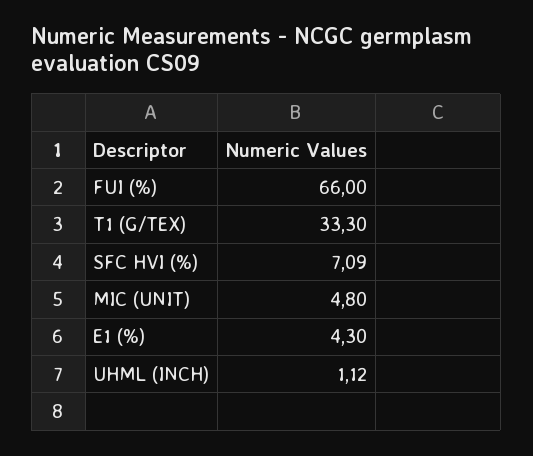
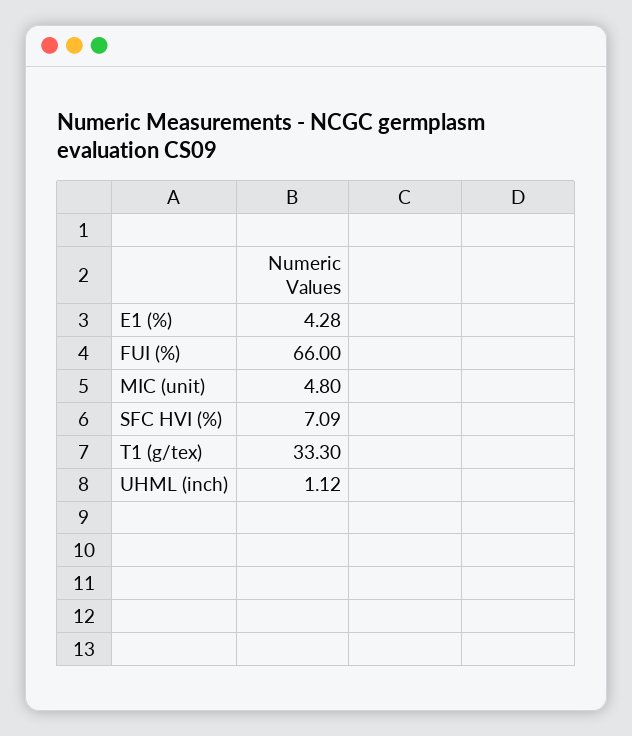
E1 (%): 4.3 -> 4.28

